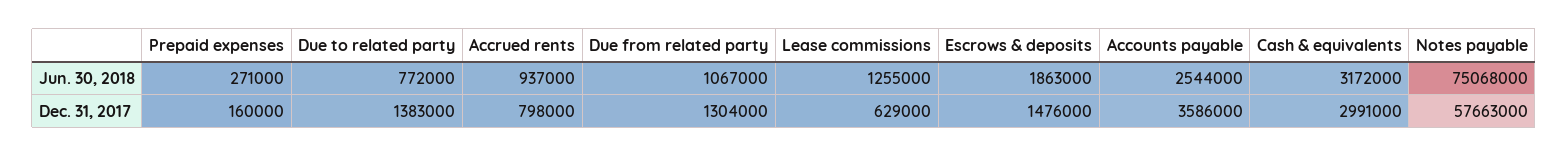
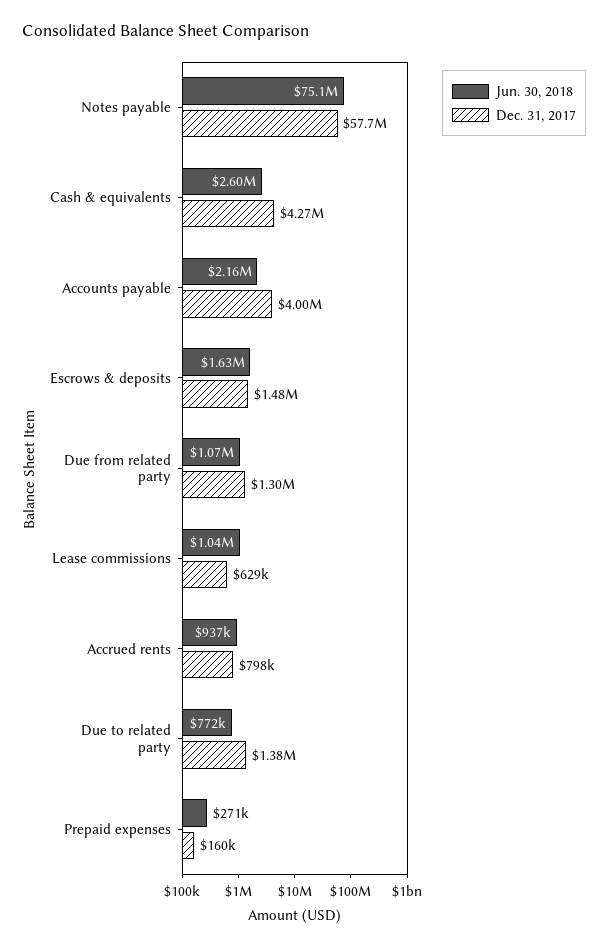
Jun. 30, 2018, Lease commissions: 1255000 -> 1040000
Jun. 30, 2018, Escrows & deposits: 1863000 -> 1630000
Jun. 30, 2018, Accounts payable: 2544000 -> 2160000
Jun. 30, 2018, Cash & equivalents: 3172000 -> 2600000
Dec. 31, 2017, Accounts payable: 3586000 -> 4000000
Dec. 31, 2017, Cash & equivalents: 2991000 -> 4270000

